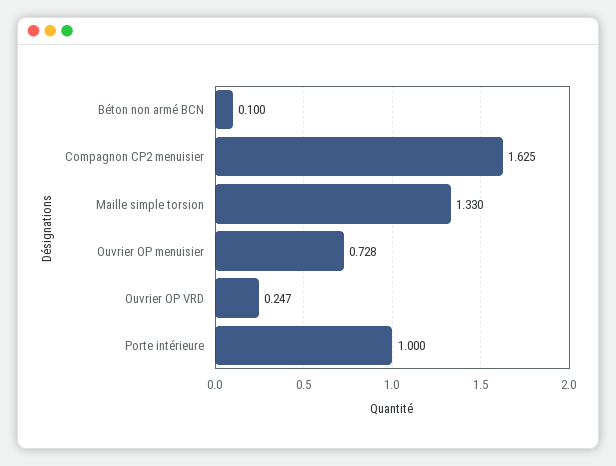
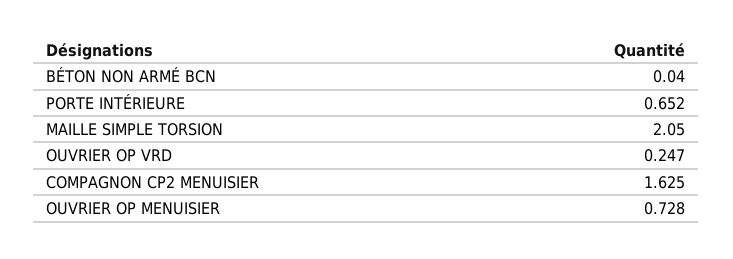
Béton non armé BCN: 0.1 -> 0.04
Maille simple torsion: 1.33 -> 2.05
Porte intérieure: 1 -> 0.652

